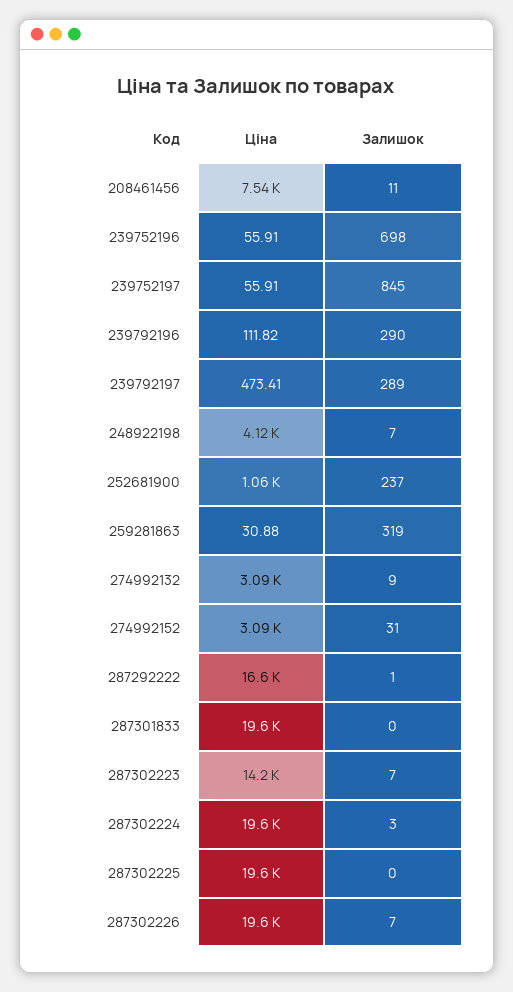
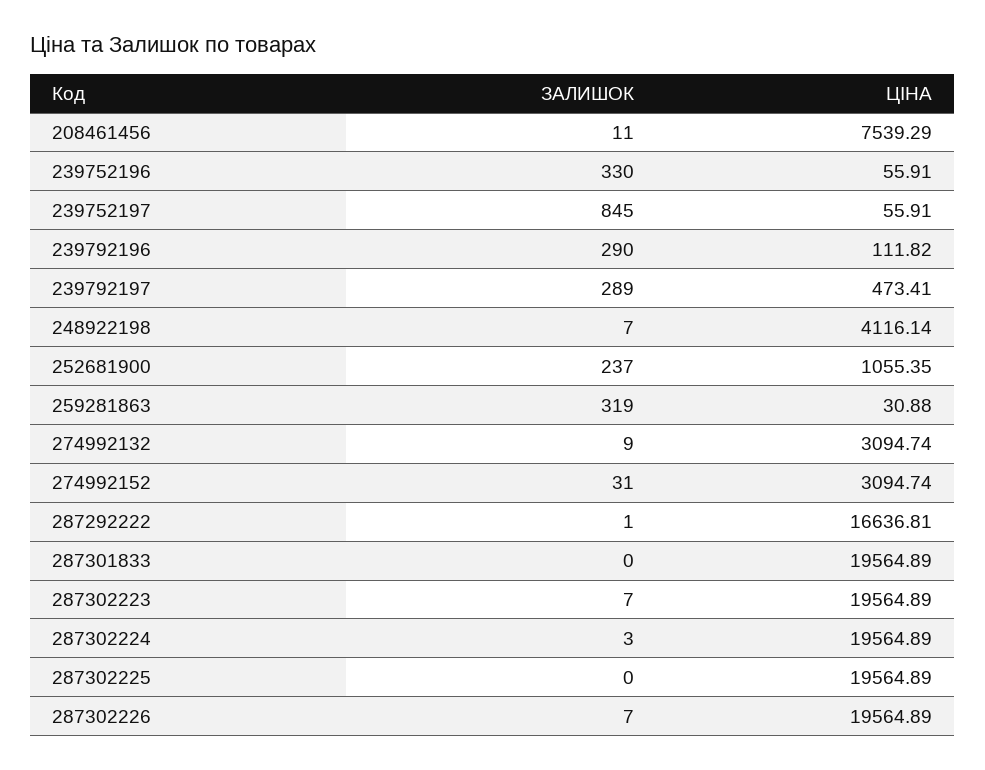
Залишок, 239752196: 698 -> 330
Ціна, 287302223: 14200 -> 19564.89

